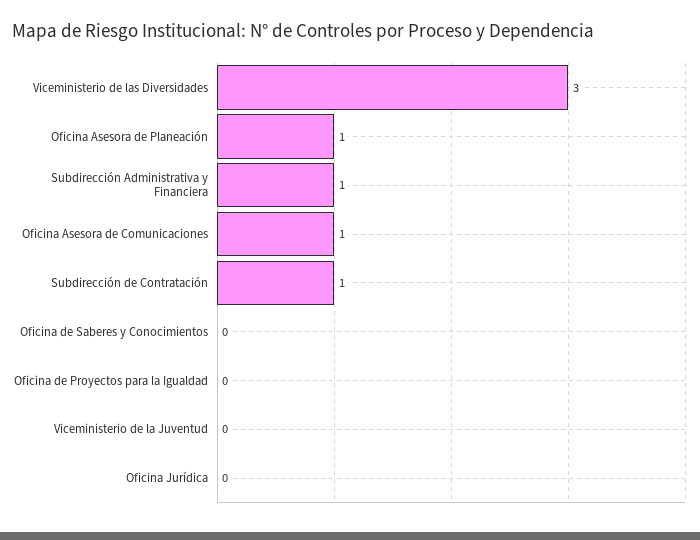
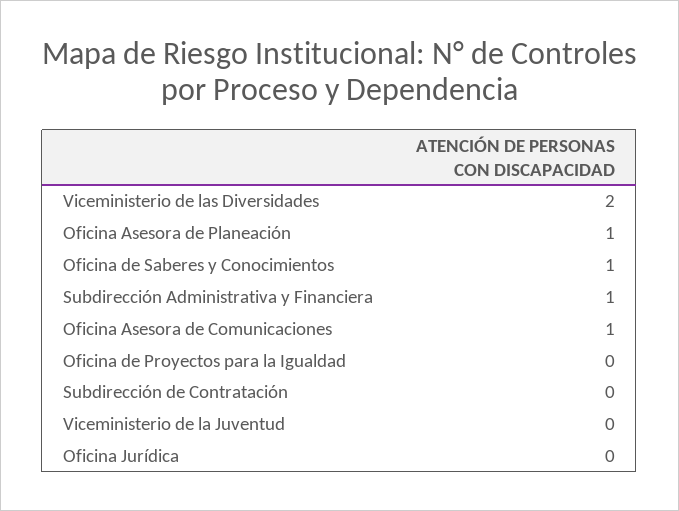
Viceministerio de las Diversidades: 3 -> 2
Subdirección de Contratación: 1 -> 0
Oficina de Saberes y Conocimientos: 0 -> 1

